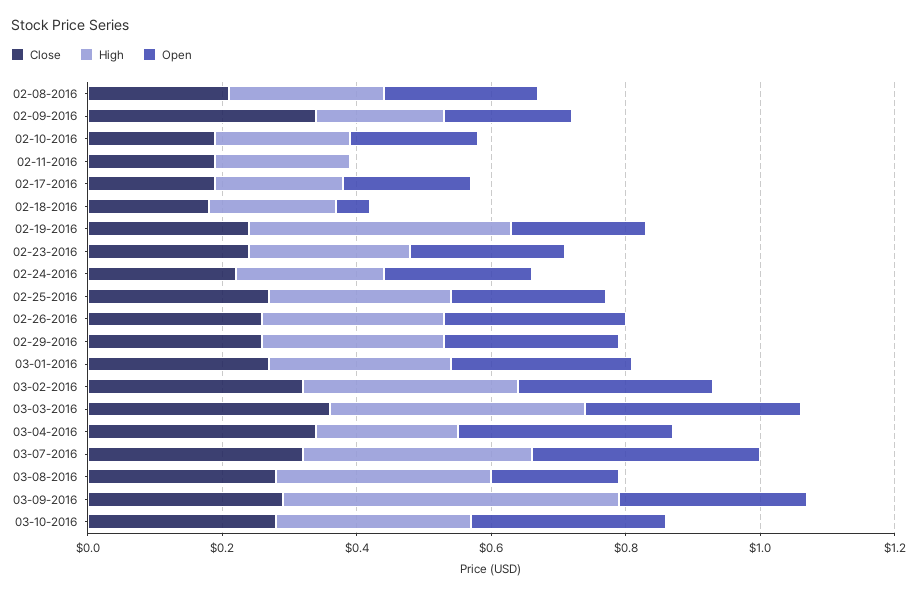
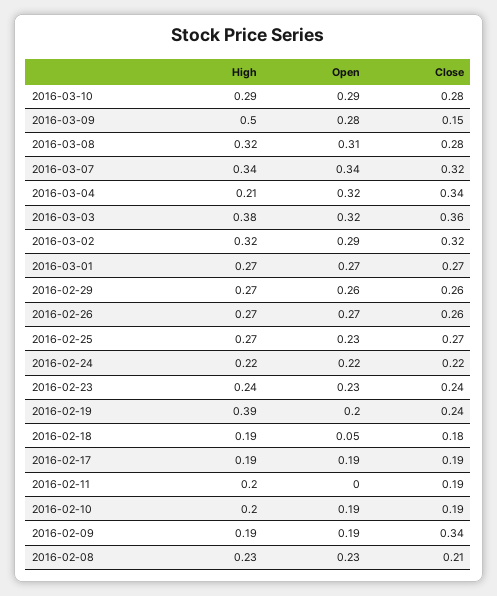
Open, 03-08-2016: 0.2 -> 0.31
Close, 03-09-2016: 0.3 -> 0.15

